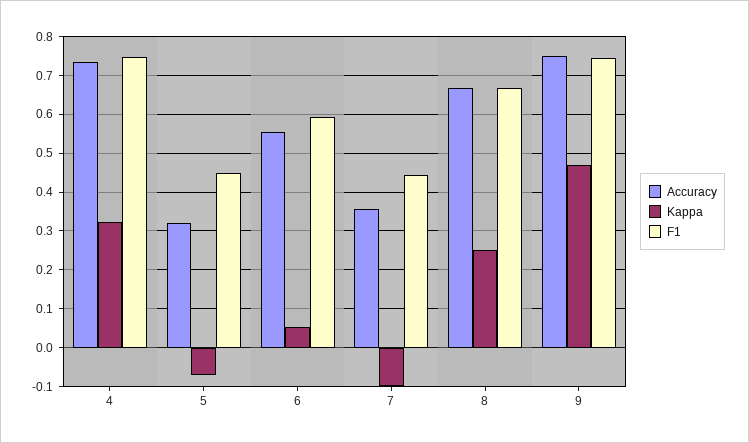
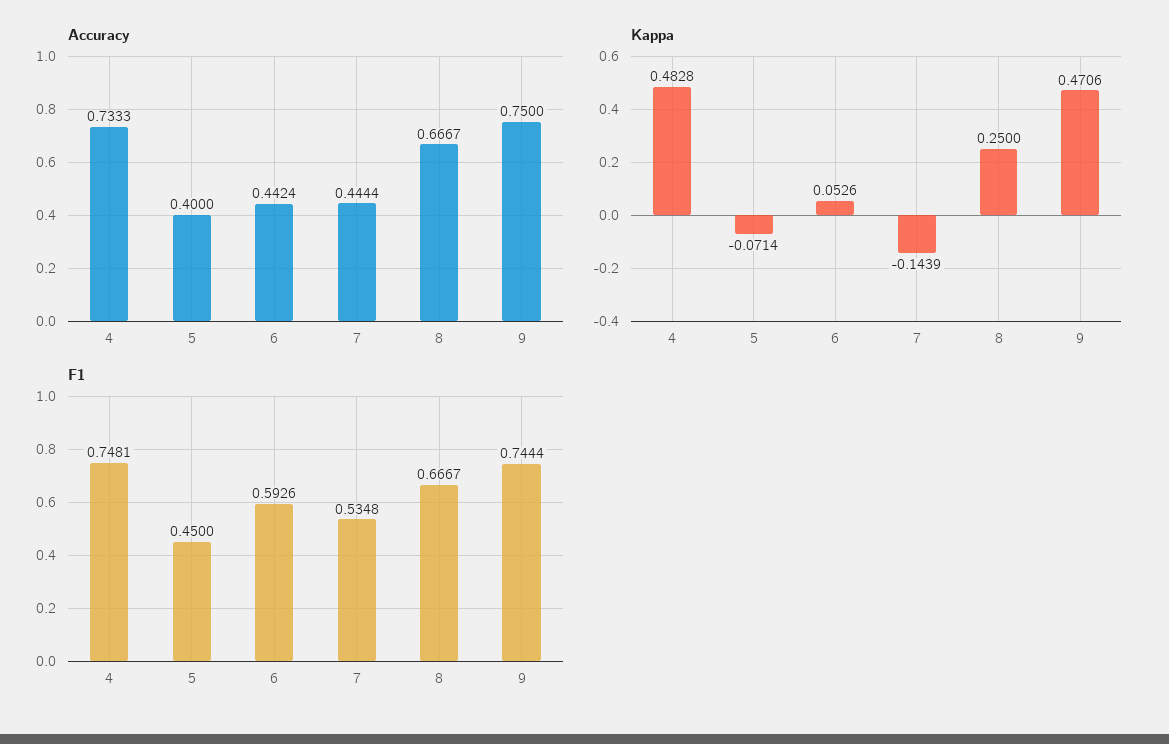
Kappa, 4: 0.32 -> 0.4828
Accuracy, 5: 0.32 -> 0.4
Accuracy, 6: 0.56 -> 0.4424
Accuracy, 7: 0.36 -> 0.4444
Kappa, 7: -0.1 -> -0.1439
F1, 7: 0.44 -> 0.5348

